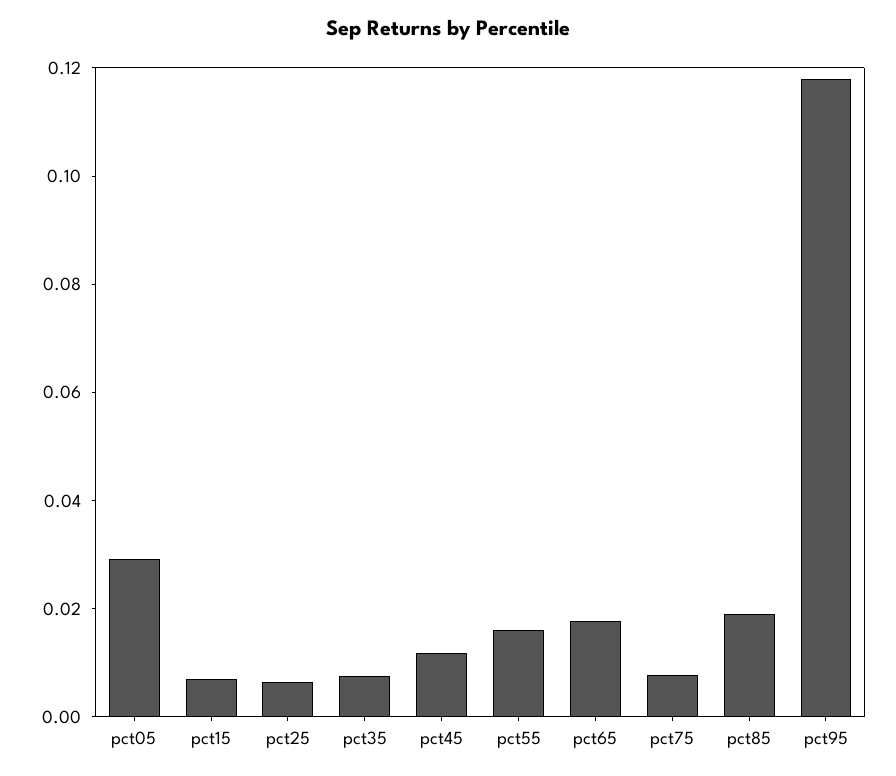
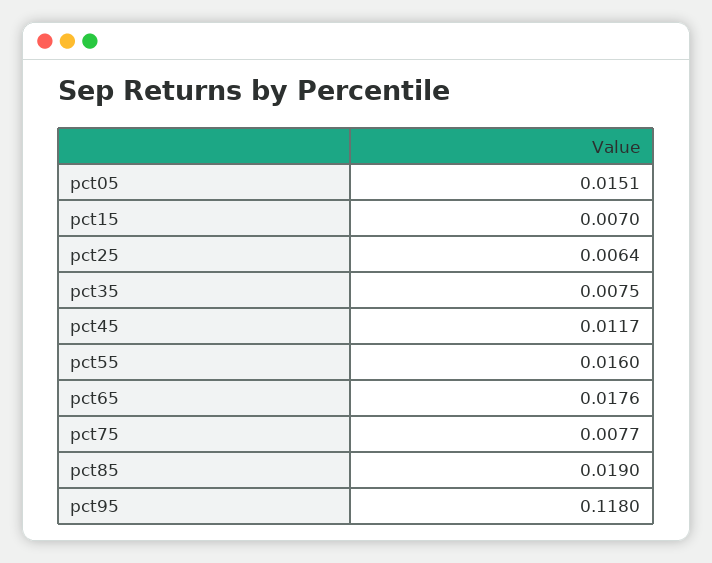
pct05: 0.03 -> 0.0151

